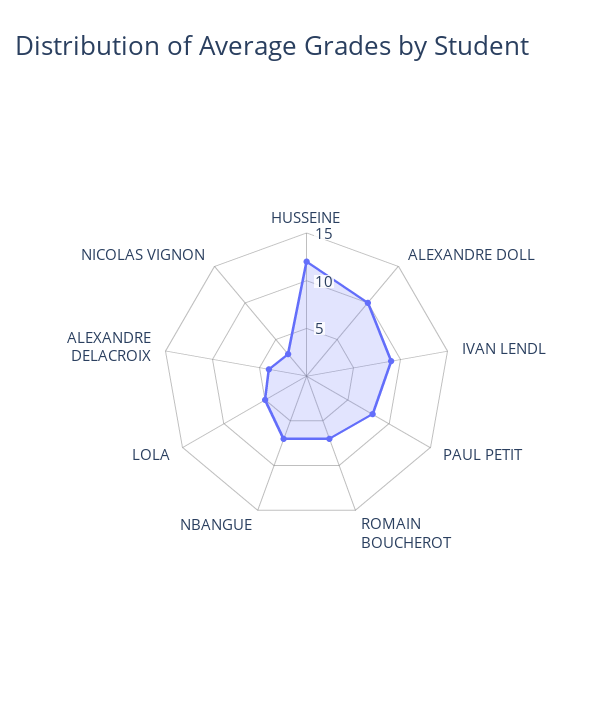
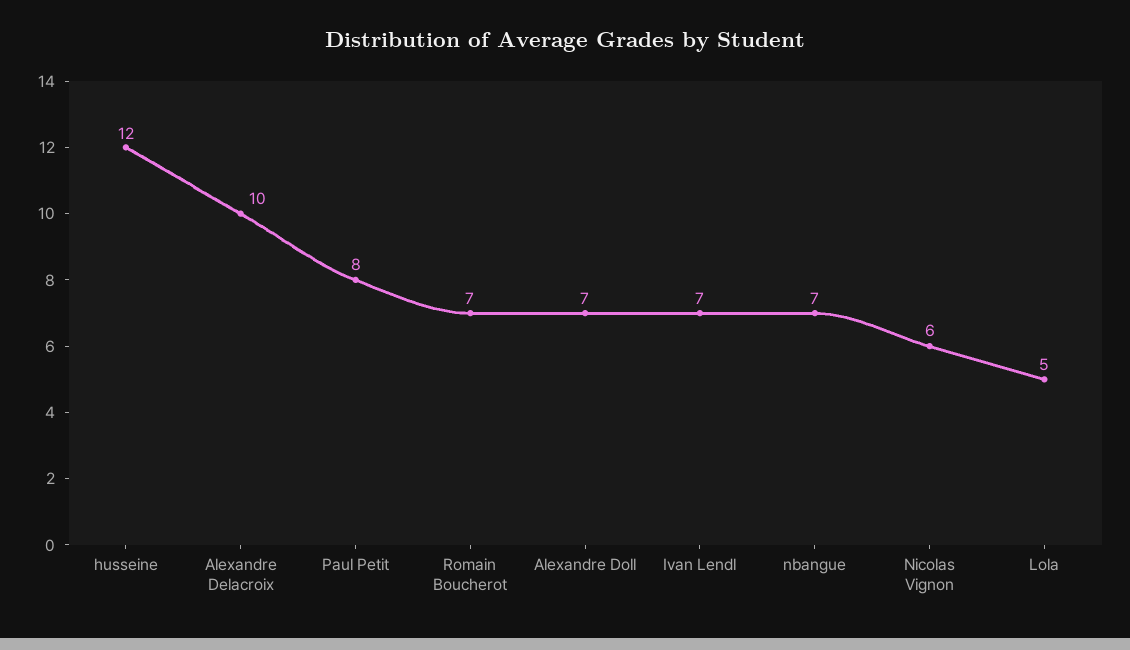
ALEXANDRE DOLL: 10 -> 7
IVAN LENDL: 9 -> 7
ALEXANDRE DELACROIX: 4 -> 10
NICOLAS VIGNON: 3 -> 6

